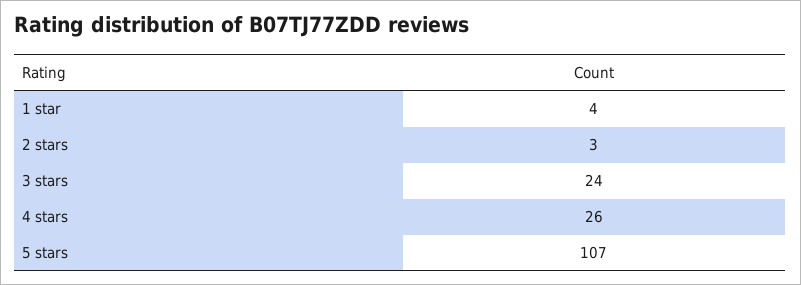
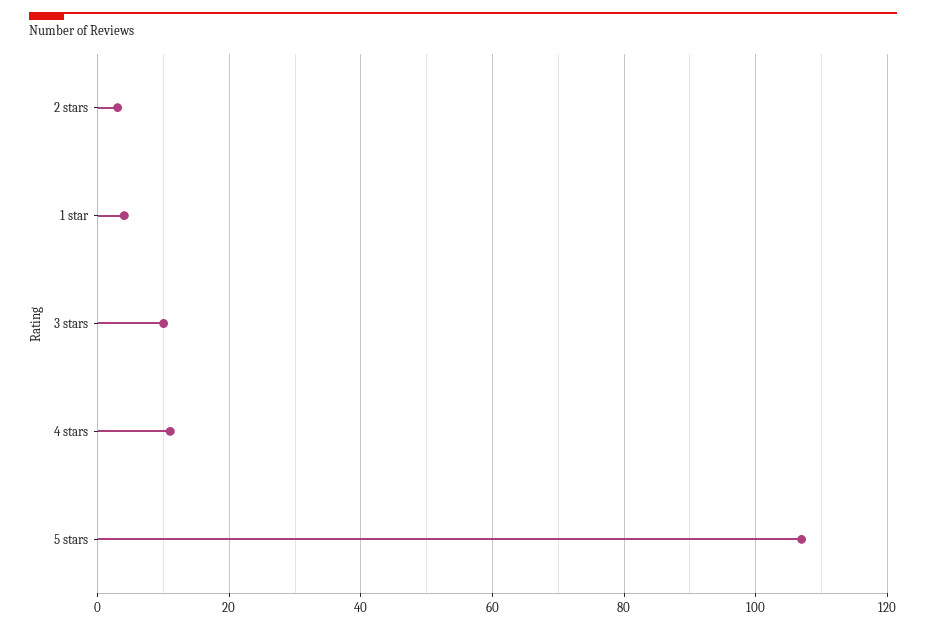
3 stars: 24 -> 10
4 stars: 26 -> 10

